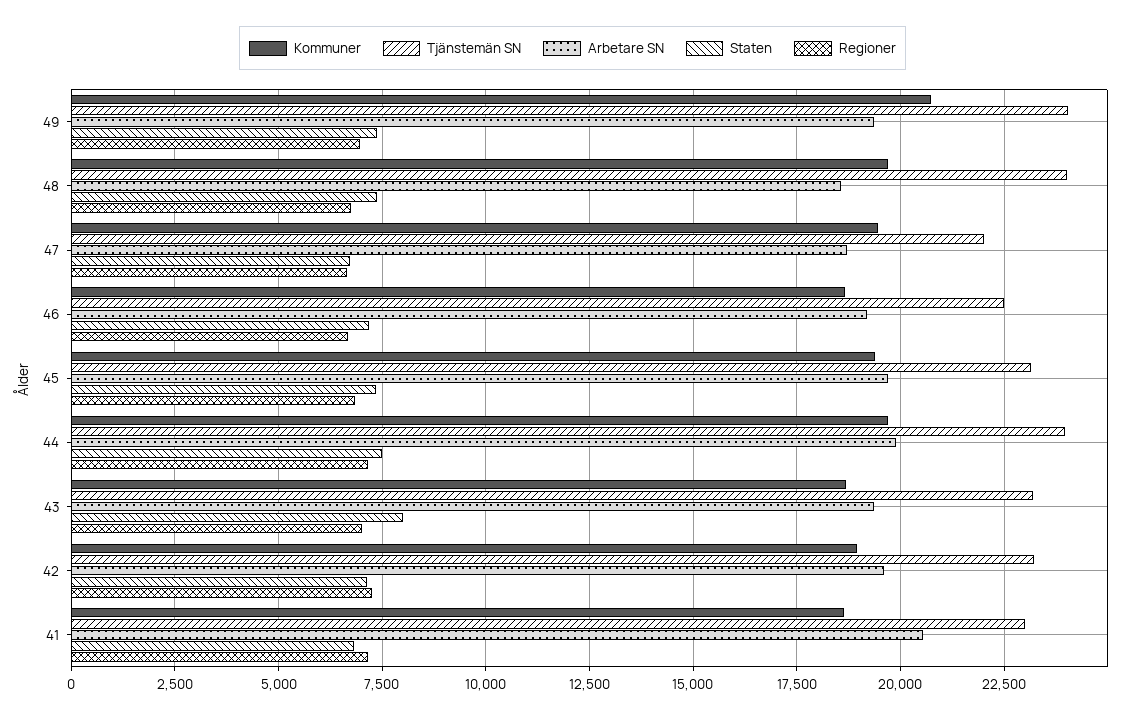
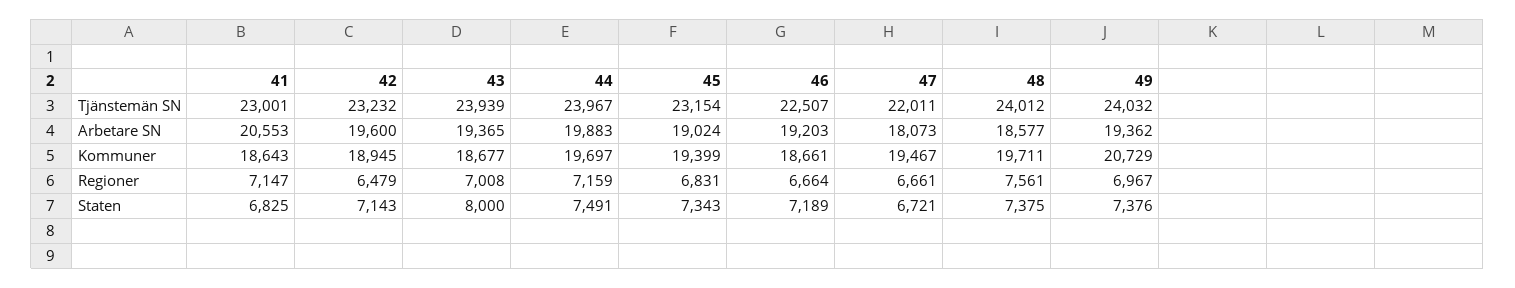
Regioner, 48: 6750 -> 7561
Arbetare SN, 47: 18750 -> 18073
Arbetare SN, 45: 19750 -> 19024
Tjänstemän SN, 43: 23250 -> 23939
Regioner, 42: 7250 -> 6479

